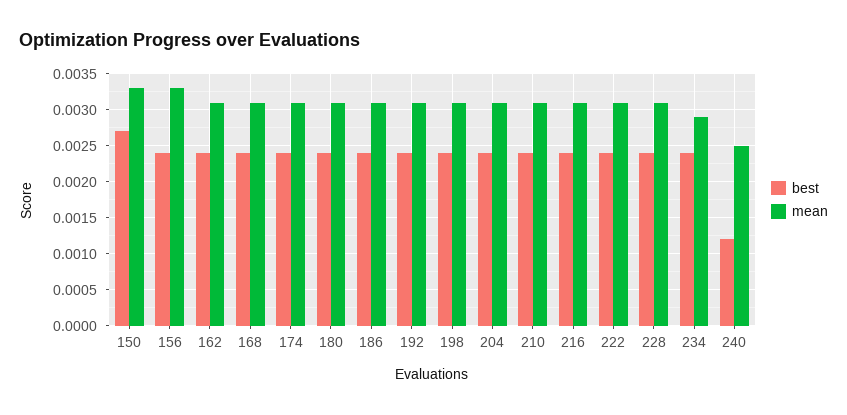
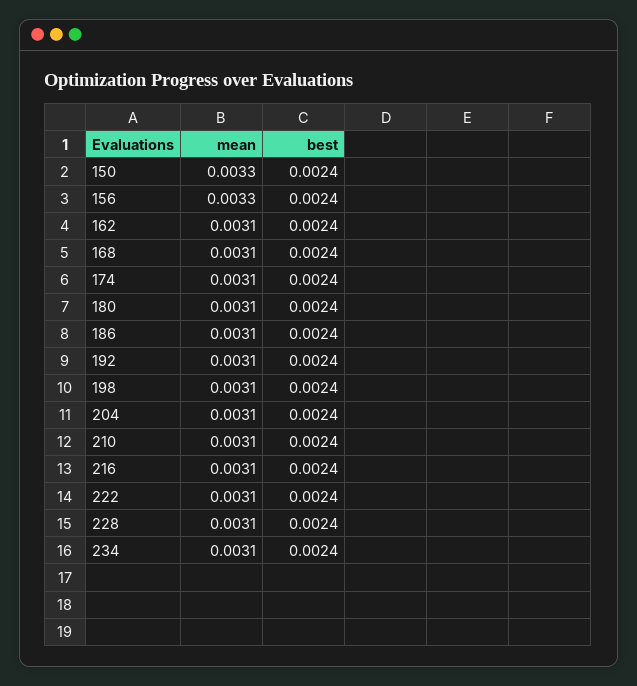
best, 150: 0.0027 -> 0.0024
mean, 234: 0.0029 -> 0.0031
best, 240: 0.0012 -> none
mean, 240: 0.0025 -> none

